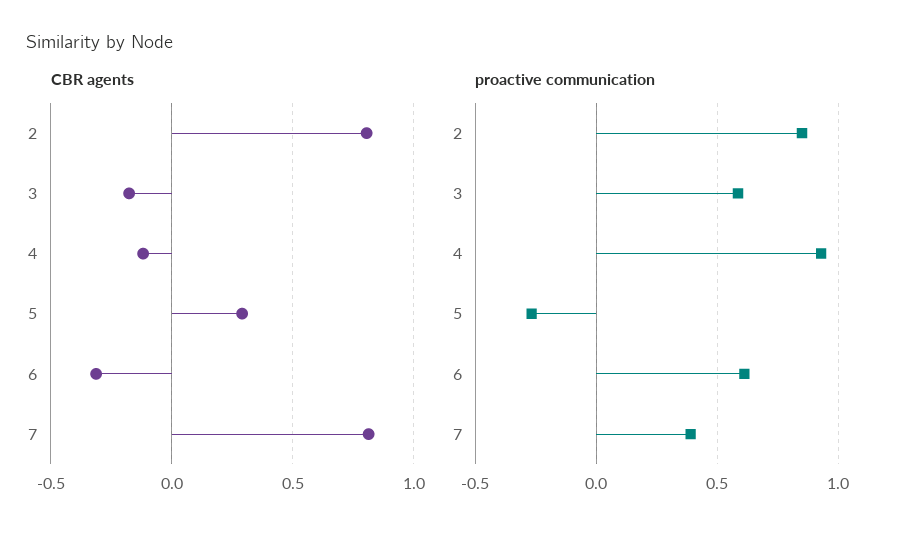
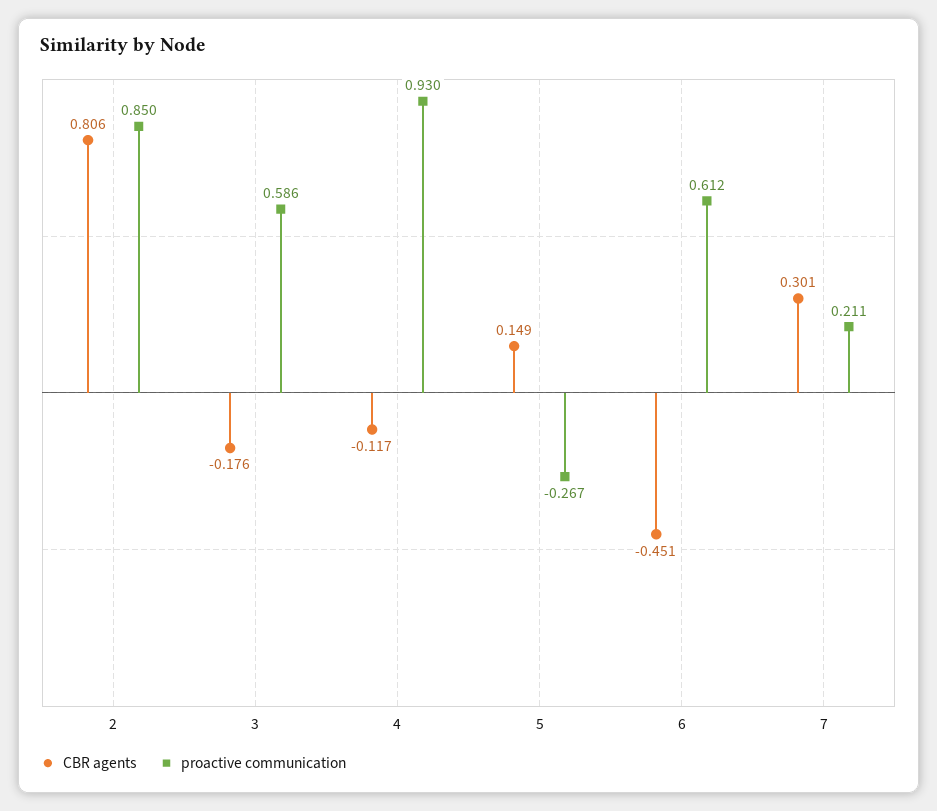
CBR agents, 5: 0.3 -> 0.149
CBR agents, 6: -0.3 -> -0.451
CBR agents, 7: 0.8 -> 0.301
proactive communication, 7: 0.4 -> 0.211

